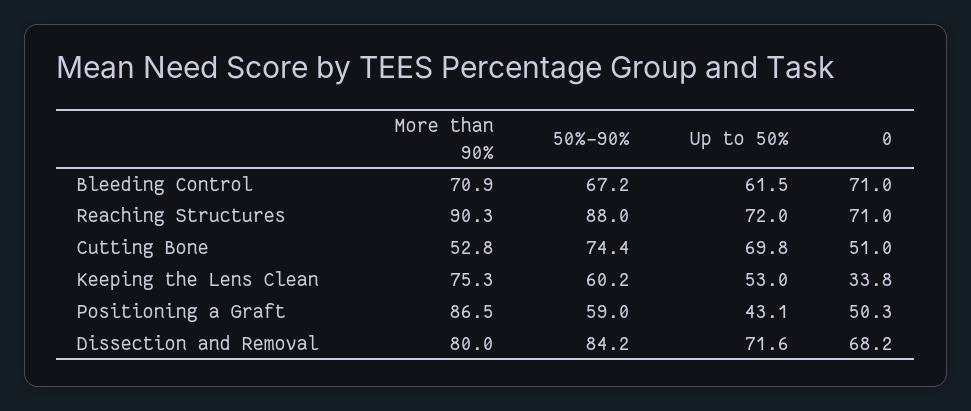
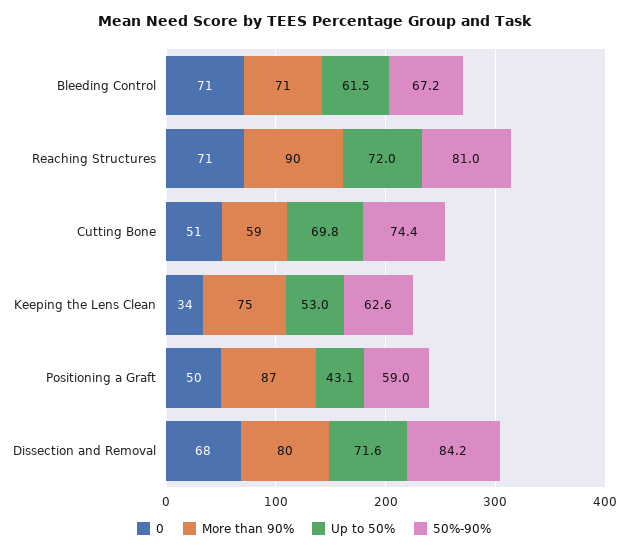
50%-90%, Reaching Structures: 88 -> 81
More than 90%, Cutting Bone: 52.8 -> 59
50%-90%, Keeping the Lens Clean: 60.2 -> 62.6

